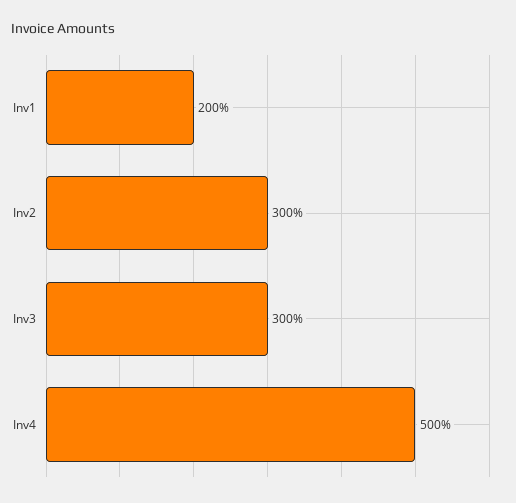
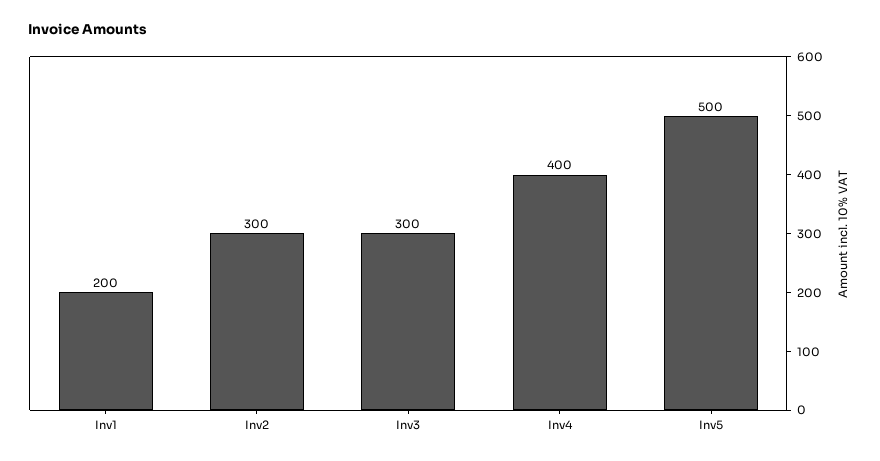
Inv4: 500 -> 400
Inv5: none -> 500

